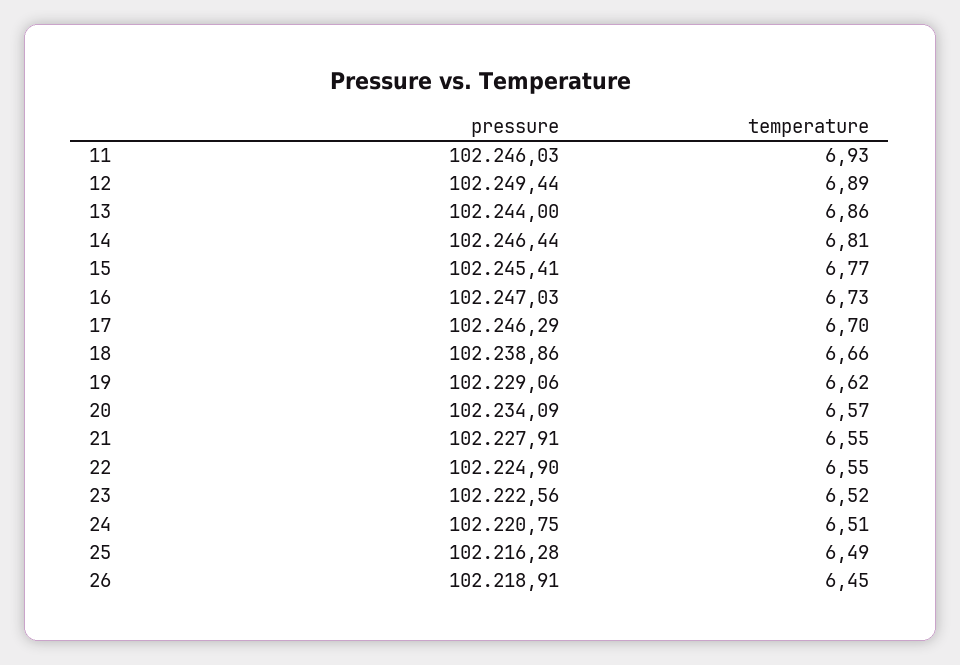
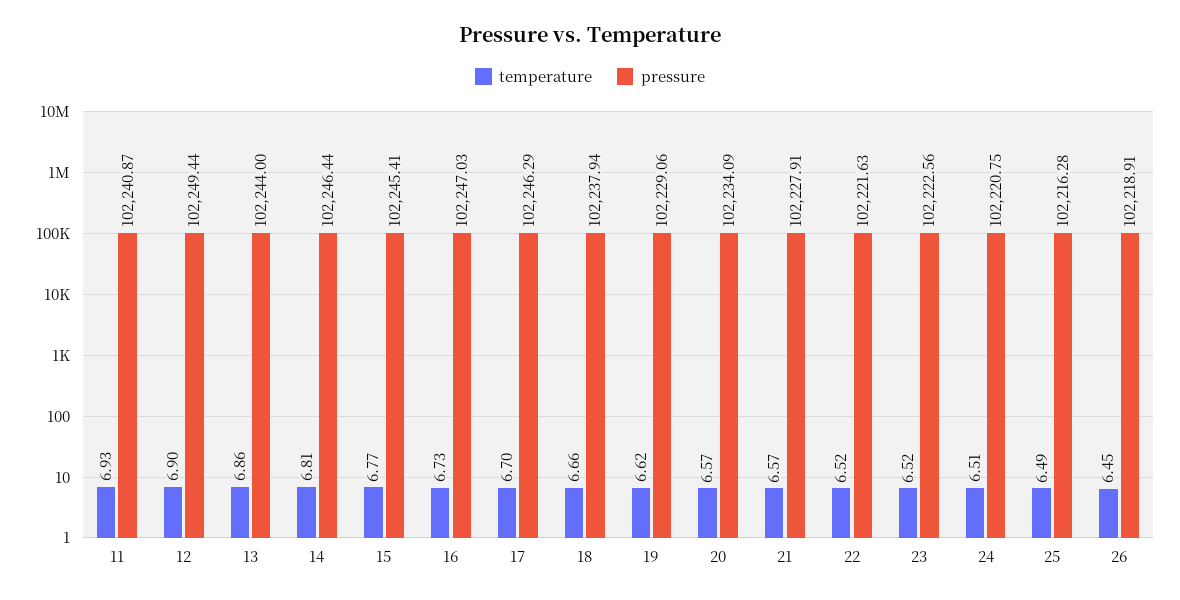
pressure, 11: 102246.03 -> 102240.87
temperature, 12: 6.89 -> 6.9
pressure, 18: 102238.86 -> 102237.94
temperature, 21: 6.55 -> 6.57
pressure, 22: 102224.9 -> 102221.63
temperature, 22: 6.55 -> 6.52

